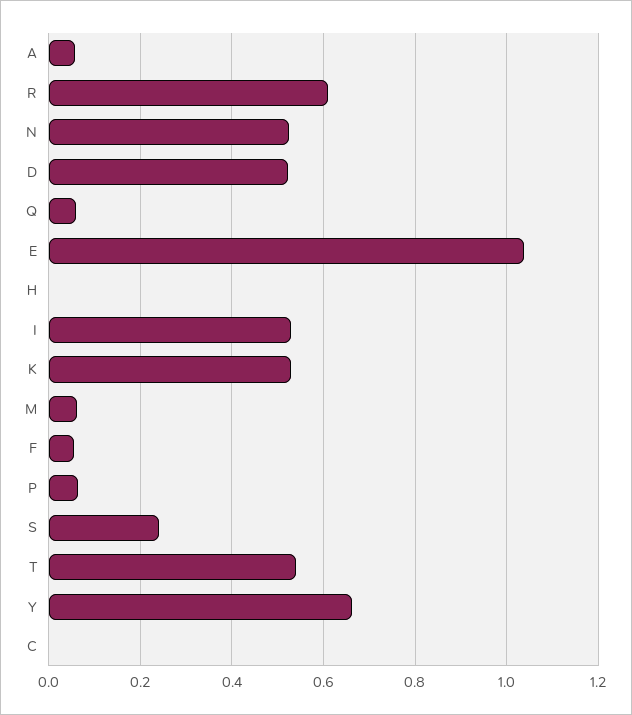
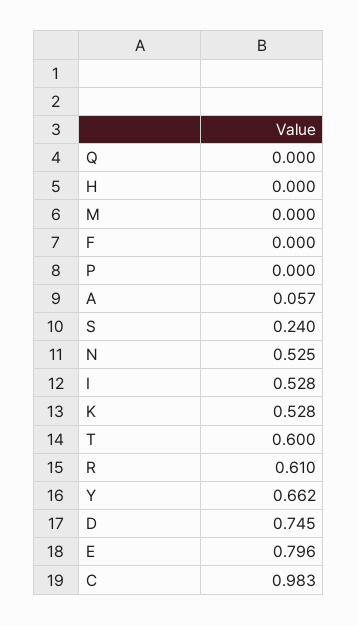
D: 0.52 -> 0.745
Q: 0.06 -> 0
E: 1.04 -> 0.796
M: 0.06 -> 0
F: 0.06 -> 0
P: 0.06 -> 0
T: 0.54 -> 0.6
C: 0 -> 0.983

